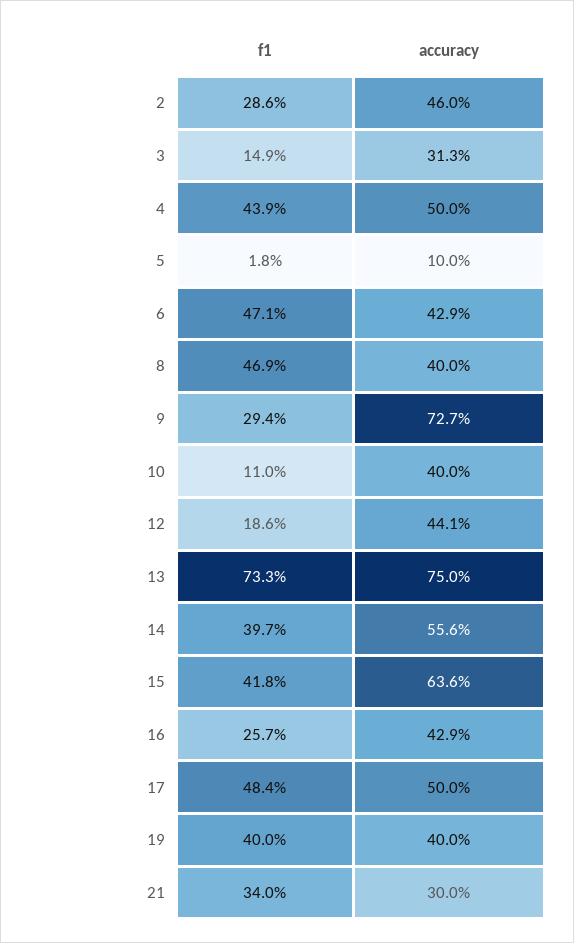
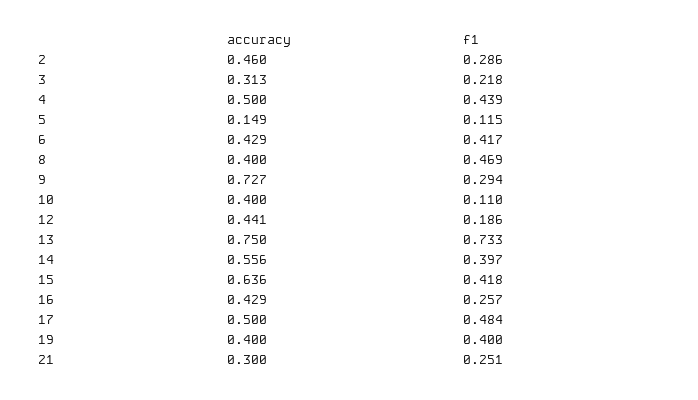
f1, 3: 0.149 -> 0.218
f1, 5: 0.018 -> 0.115
accuracy, 5: 0.1 -> 0.149
f1, 6: 0.471 -> 0.417
f1, 21: 0.34 -> 0.251

